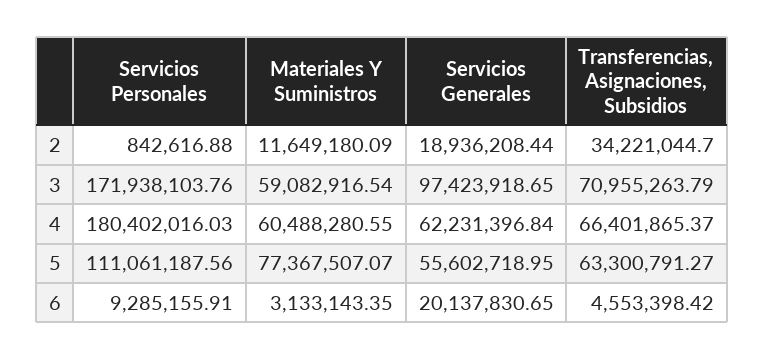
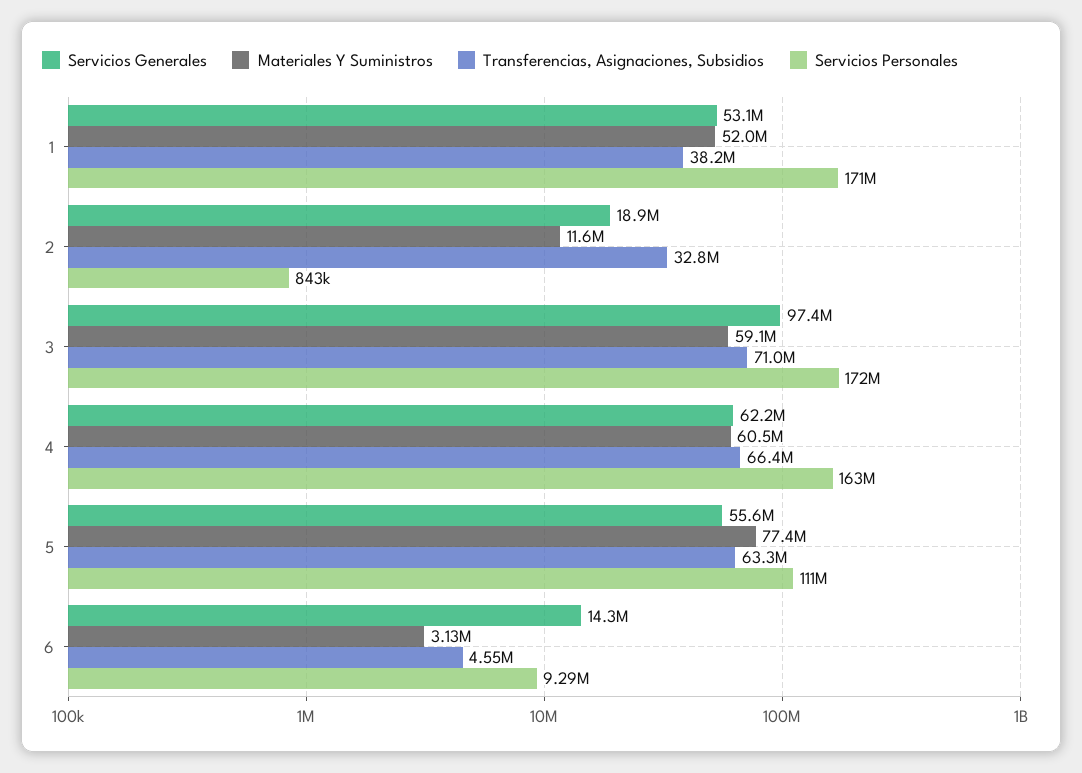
Transferencias, Asignaciones, Subsidios, 2: 34221044.7 -> 32800000
Servicios Personales, 4: 180402016.03 -> 163000000
Servicios Generales, 6: 20137830.65 -> 14300000
Servicios Generales, 1: none -> 53100000
Materiales Y Suministros, 1: none -> 52000000
Transferencias, Asignaciones, Subsidios, 1: none -> 38200000
Servicios Personales, 1: none -> 171000000

